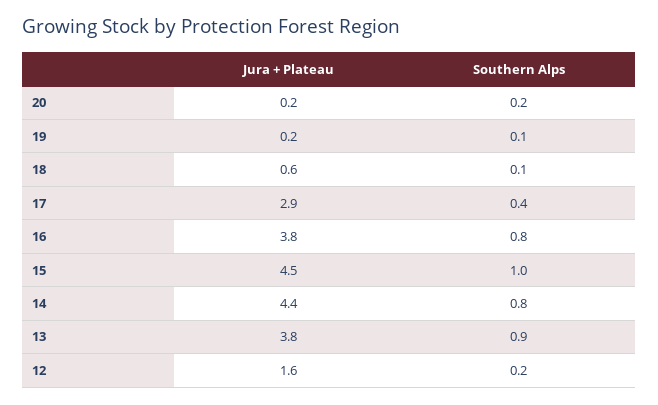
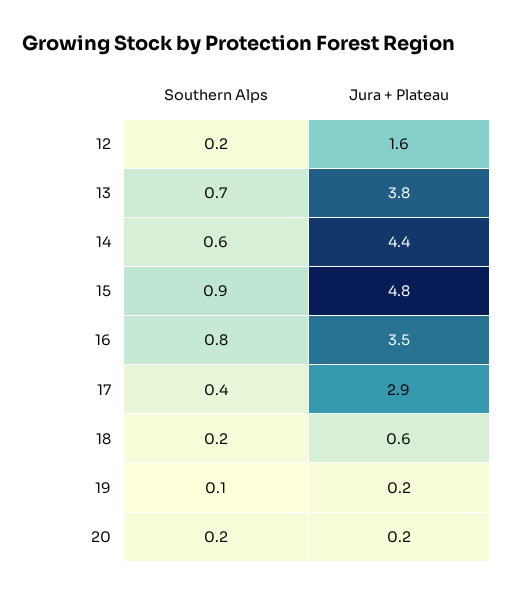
Southern Alps, 18: 0.1 -> 0.2
Jura + Plateau, 16: 3.8 -> 3.5
Jura + Plateau, 15: 4.5 -> 4.8
Southern Alps, 15: 1 -> 0.9
Southern Alps, 14: 0.8 -> 0.6
Southern Alps, 13: 0.9 -> 0.7

